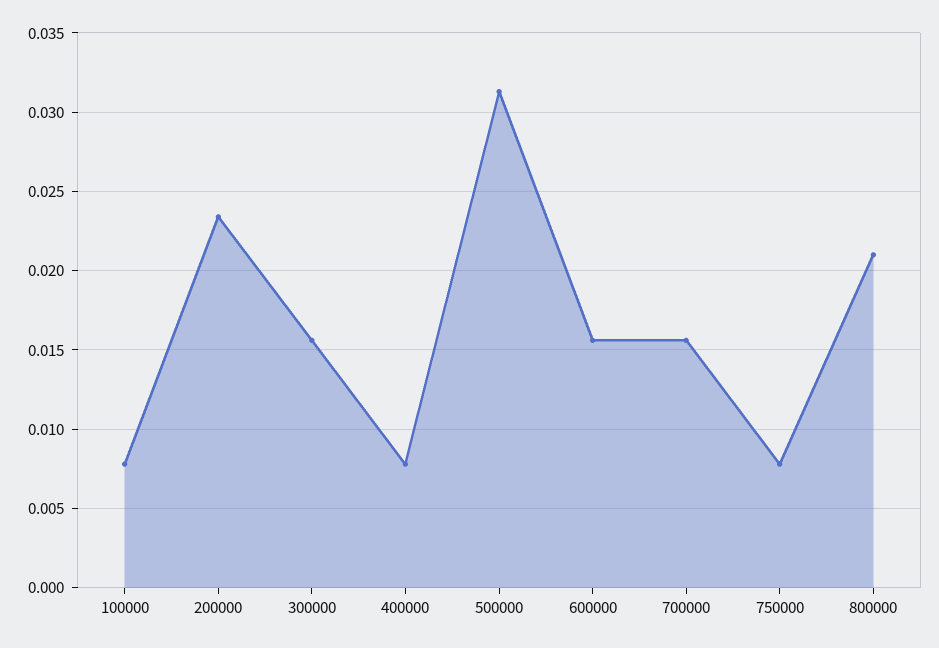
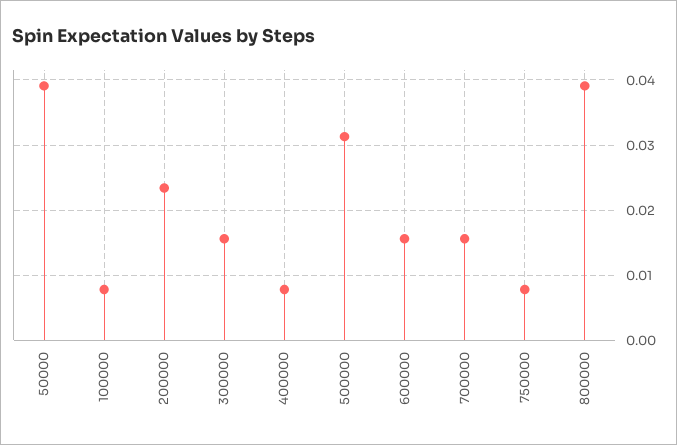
800000: 0.021 -> 0.039
50000: none -> 0.039

